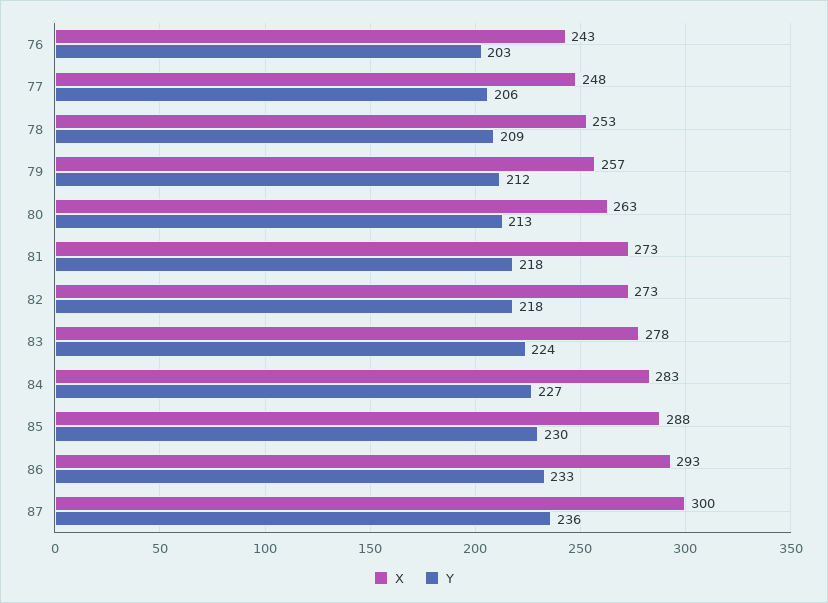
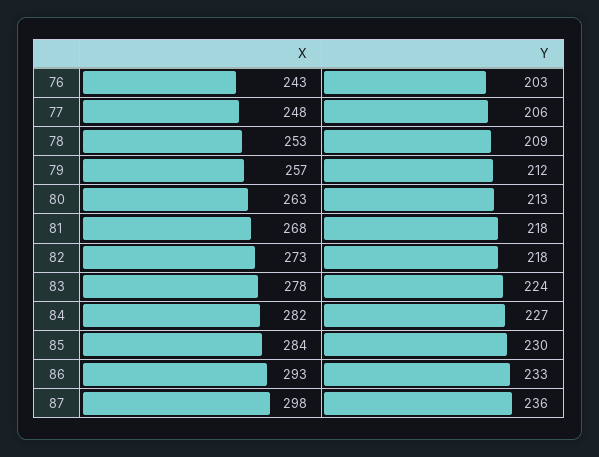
X, 81: 273 -> 268
X, 84: 283 -> 282
X, 85: 288 -> 284
X, 87: 300 -> 298

